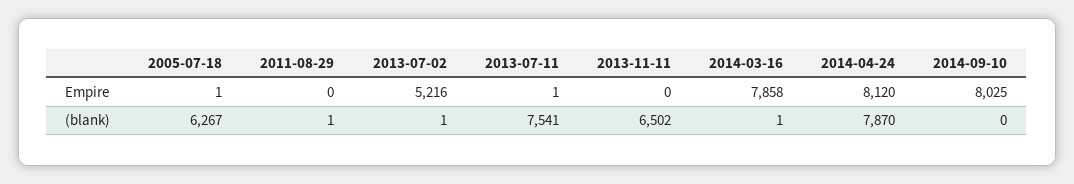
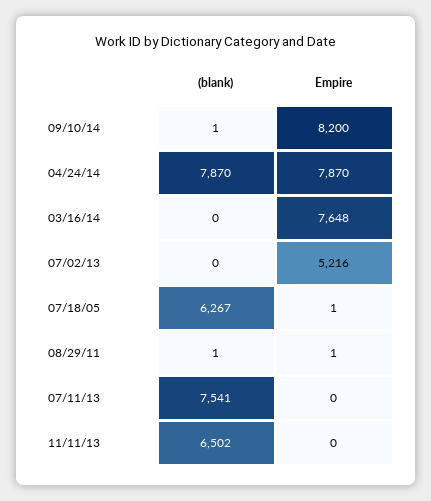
2011-08-29, Empire: 0 -> 1
2013-07-11, Empire: 1 -> 0
2014-03-16, Empire: 7858 -> 7648
2014-04-24, Empire: 8120 -> 7870
2014-09-10, Empire: 8025 -> 8200
2013-07-02, (blank): 1 -> 0
2014-03-16, (blank): 1 -> 0
2014-09-10, (blank): 0 -> 1

